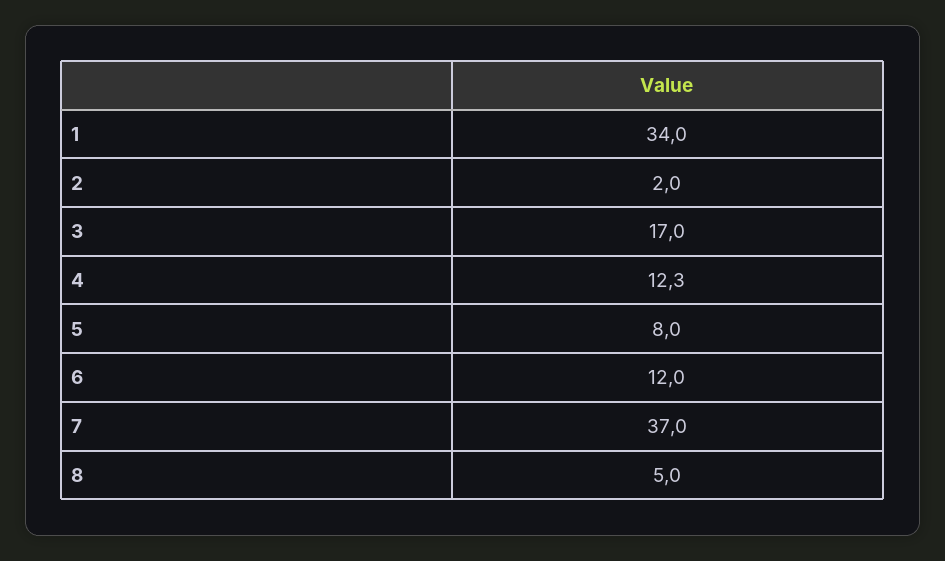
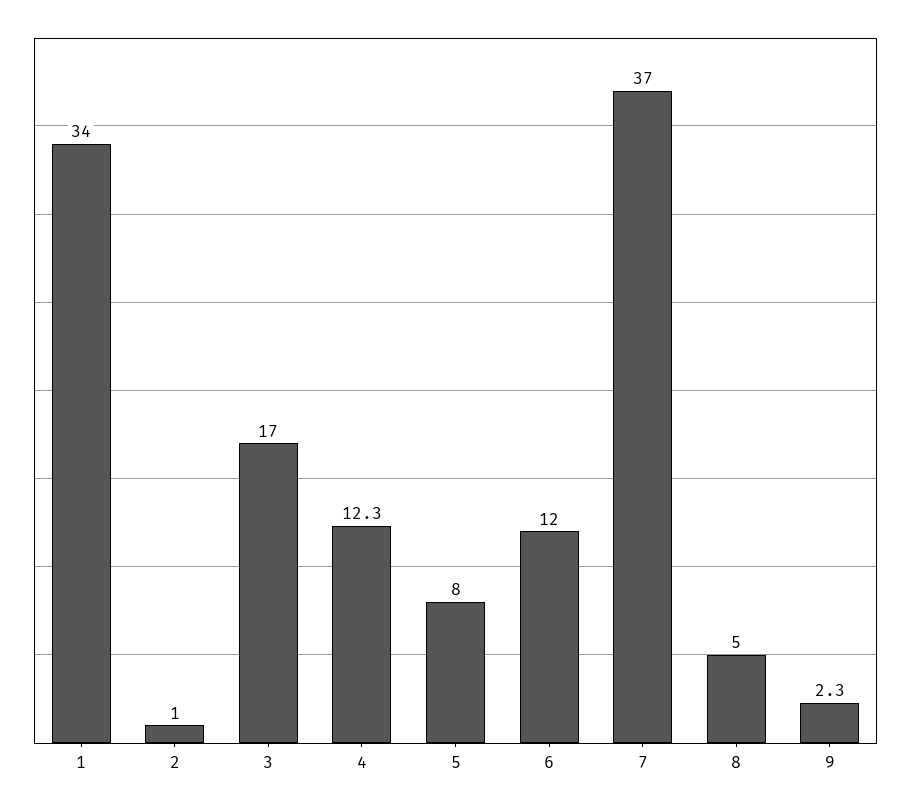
2: 2 -> 1
9: none -> 2.3

